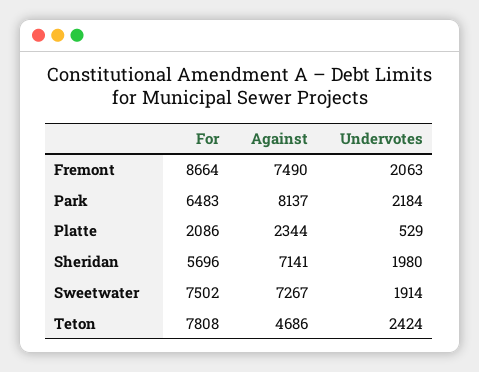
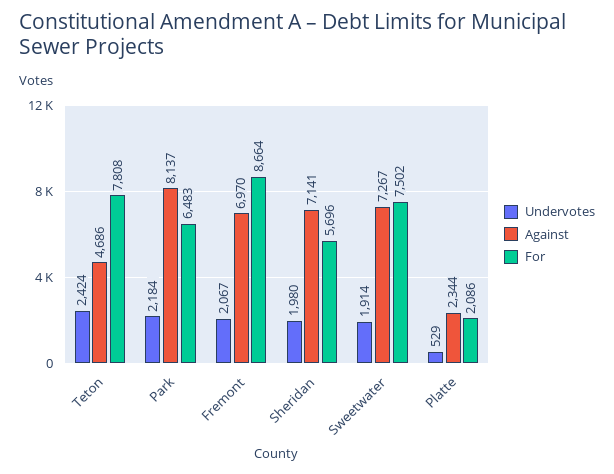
Against, Fremont: 7490 -> 6970
Undervotes, Fremont: 2063 -> 2067

